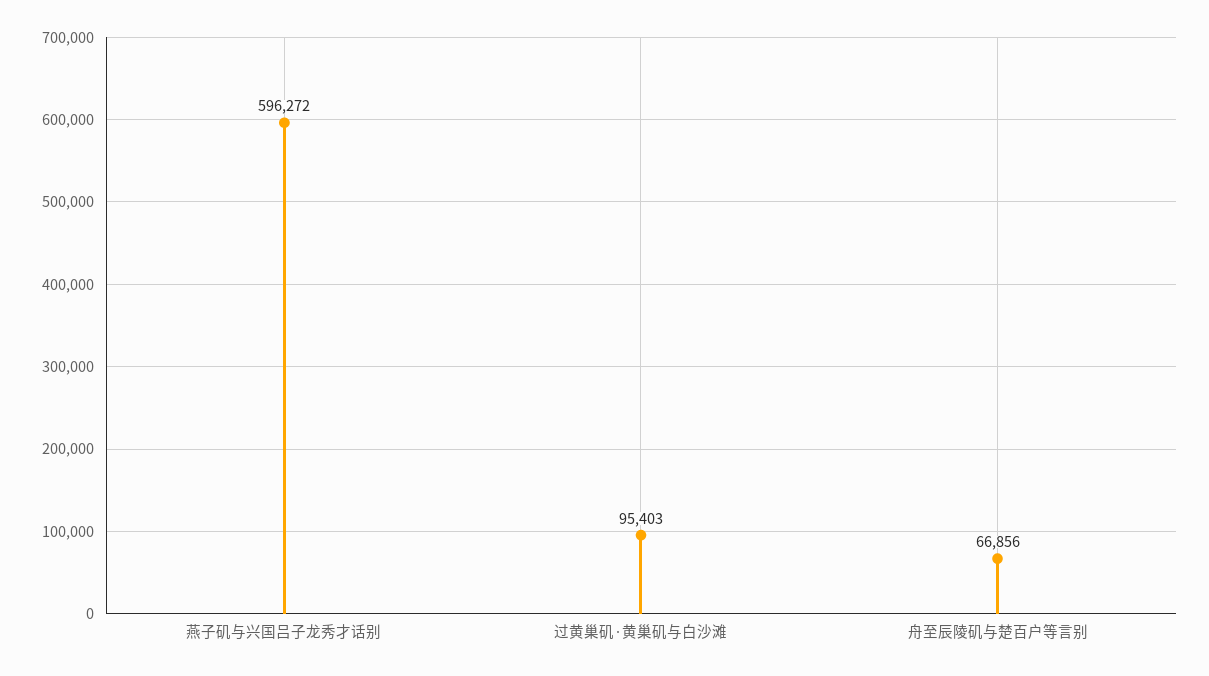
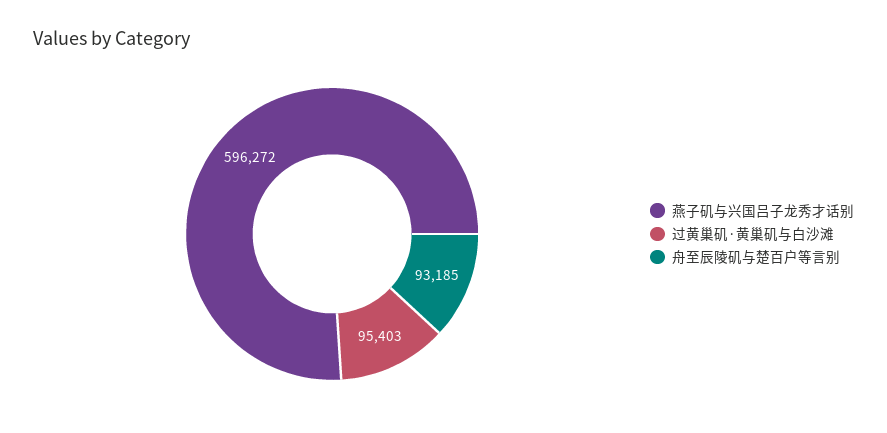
舟至辰陵矶与楚百户等言别: 66856 -> 93185

